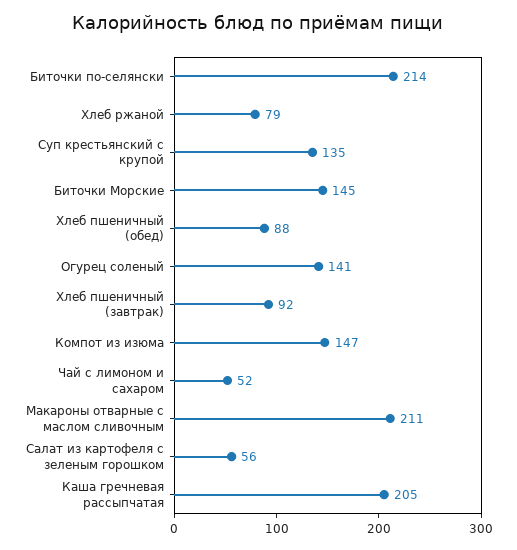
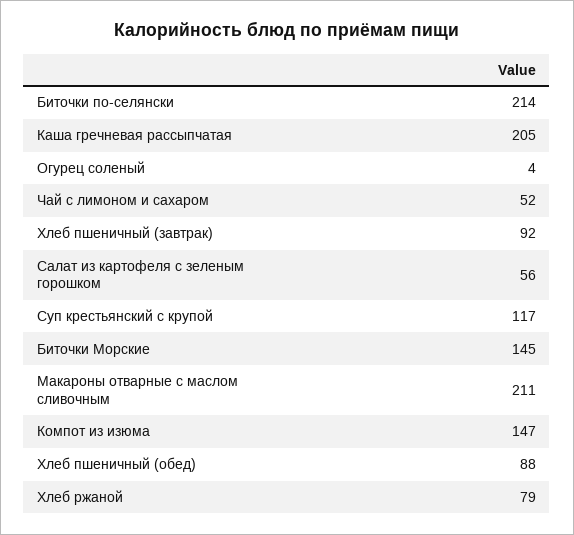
Суп крестьянский с крупой: 135 -> 117
Огурец соленый: 141 -> 4

